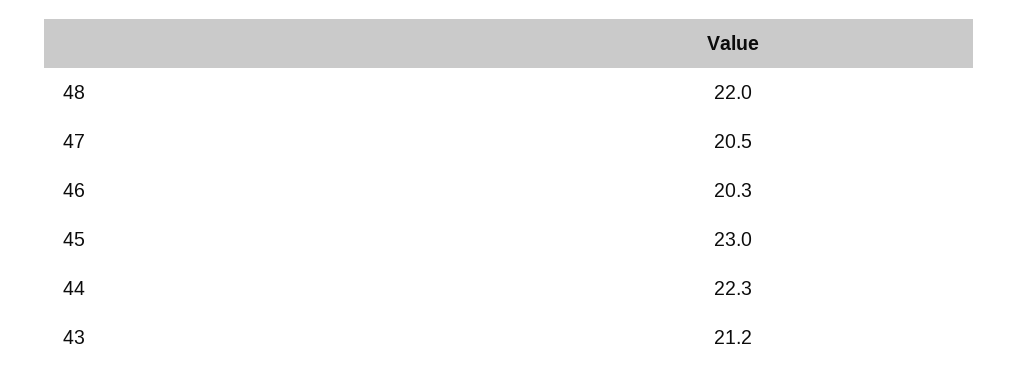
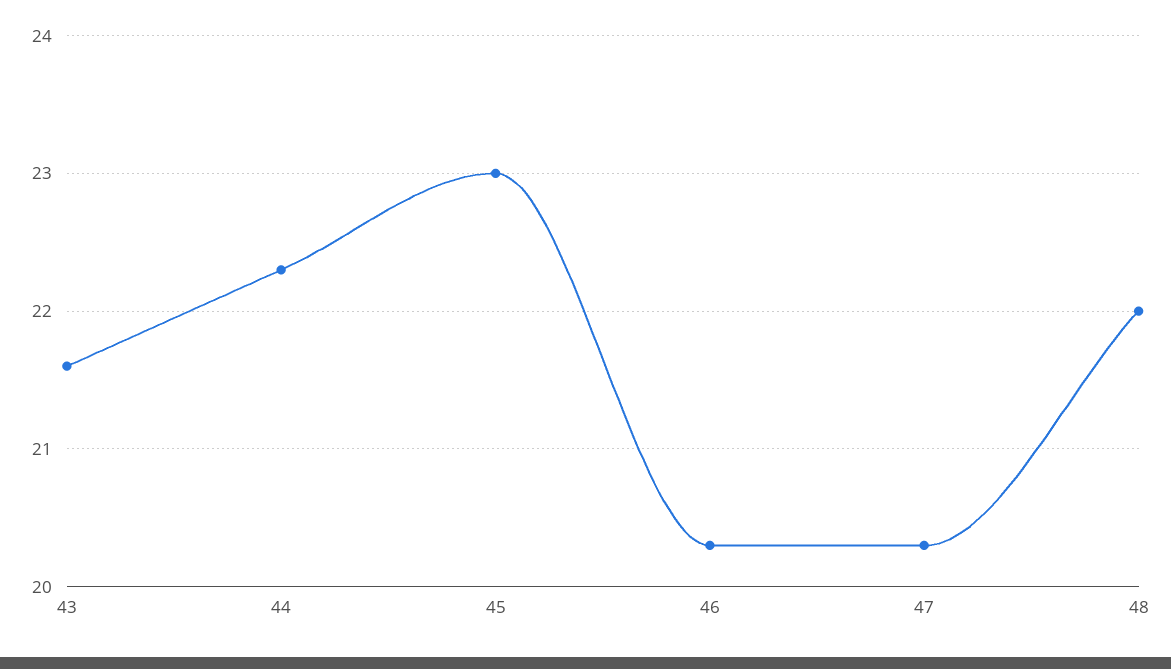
47: 20.5 -> 20.3
43: 21.2 -> 21.6

